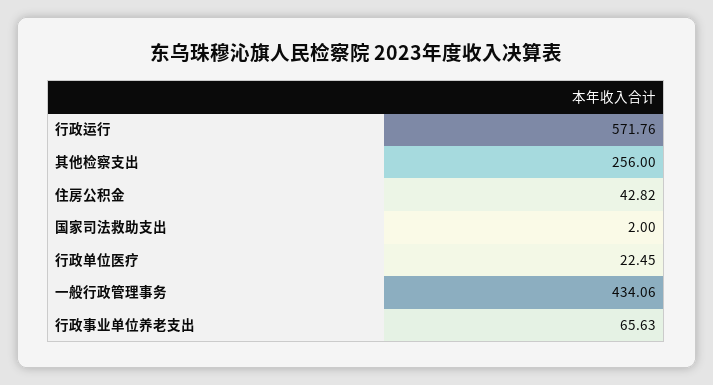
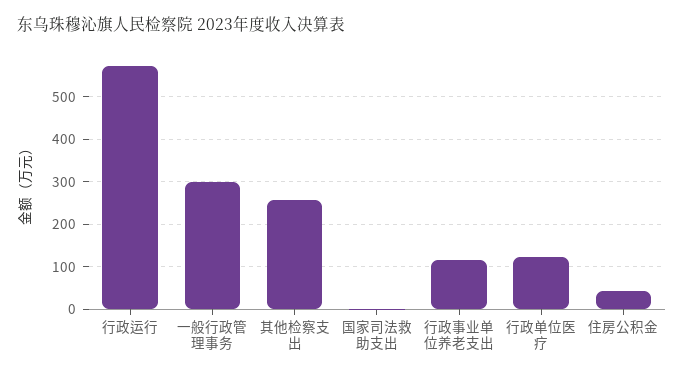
行政单位医疗: 22.45 -> 120
一般行政管理事务: 434.06 -> 300
行政事业单位养老支出: 65.63 -> 120

